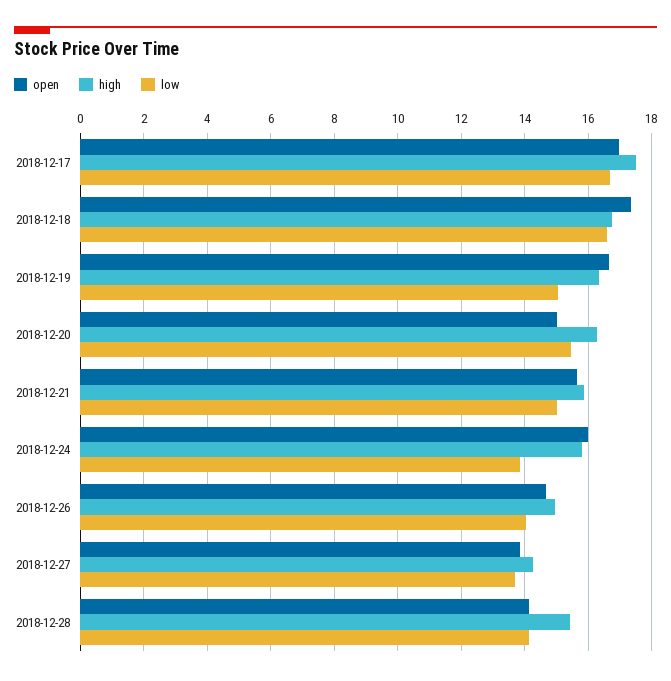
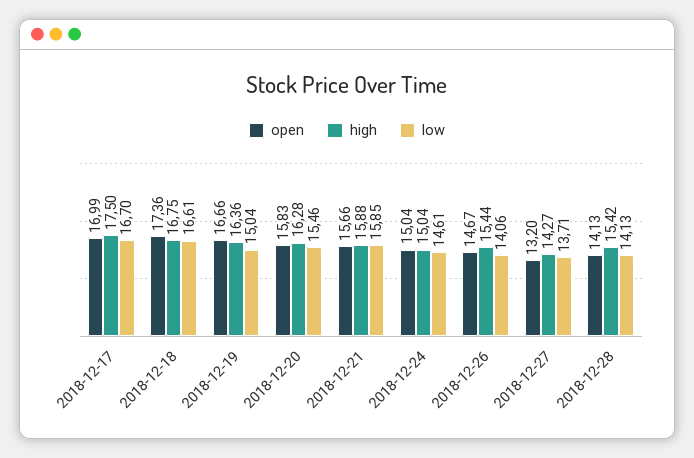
open, 2018-12-20: 15 -> 15.83
low, 2018-12-21: 15 -> 15.85
open, 2018-12-24: 16 -> 15.04
high, 2018-12-24: 15.8 -> 15.04
low, 2018-12-24: 13.8 -> 14.61
high, 2018-12-26: 15 -> 15.44
open, 2018-12-27: 13.8 -> 13.2

